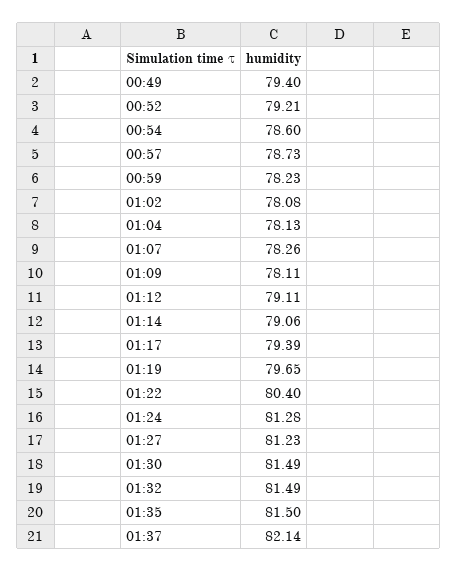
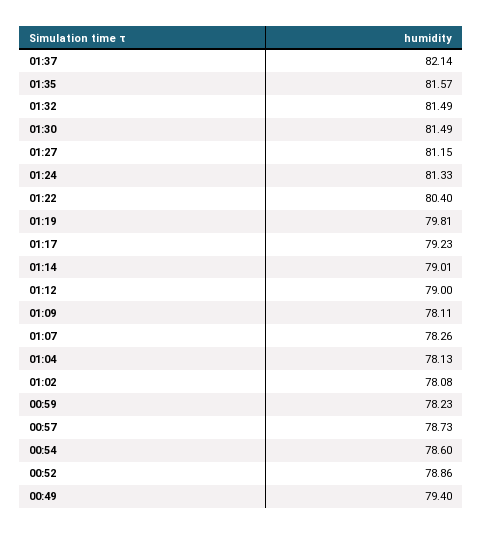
00:52: 79.21 -> 78.86
01:12: 79.11 -> 79
01:14: 79.06 -> 79.01
01:17: 79.39 -> 79.23
01:19: 79.65 -> 79.81
01:24: 81.28 -> 81.33
01:27: 81.23 -> 81.15
01:35: 81.5 -> 81.57

